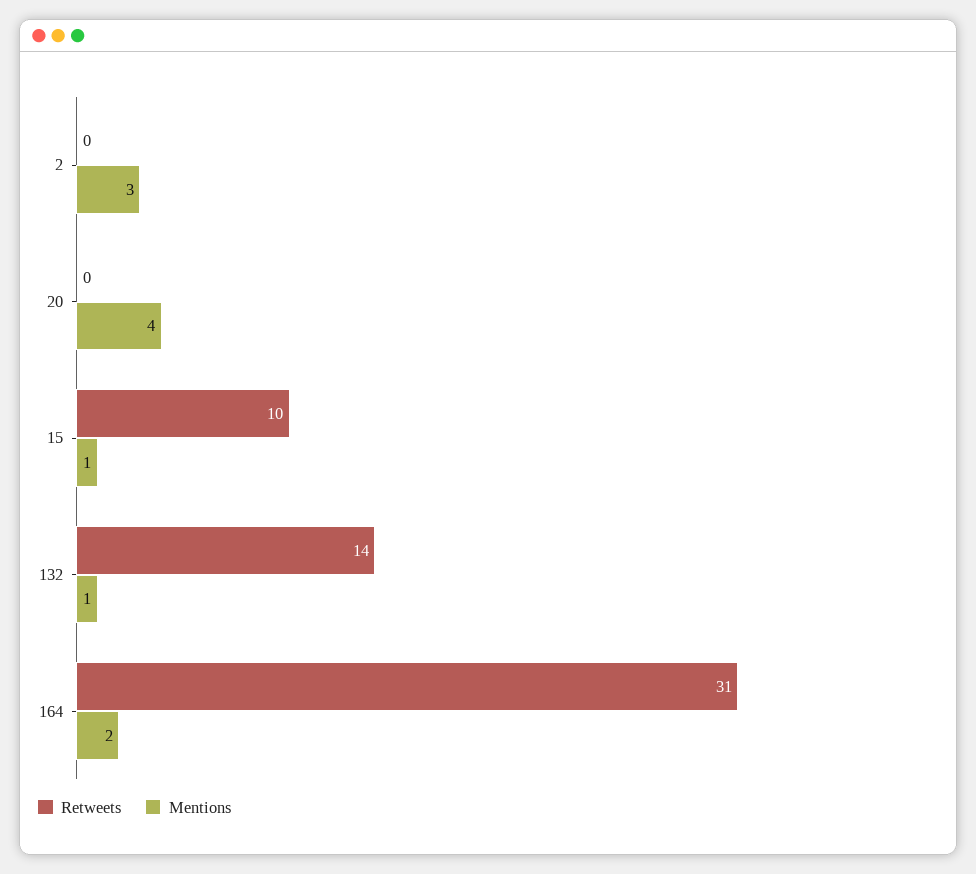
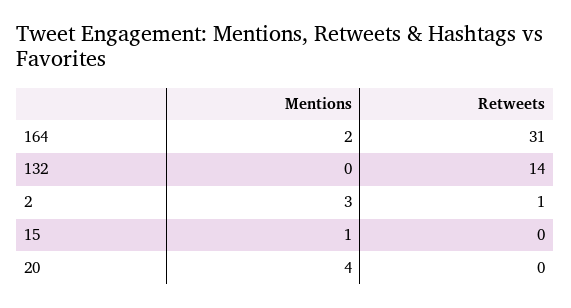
Retweets, 2: 0 -> 1
Retweets, 15: 10 -> 0
Mentions, 132: 1 -> 0

